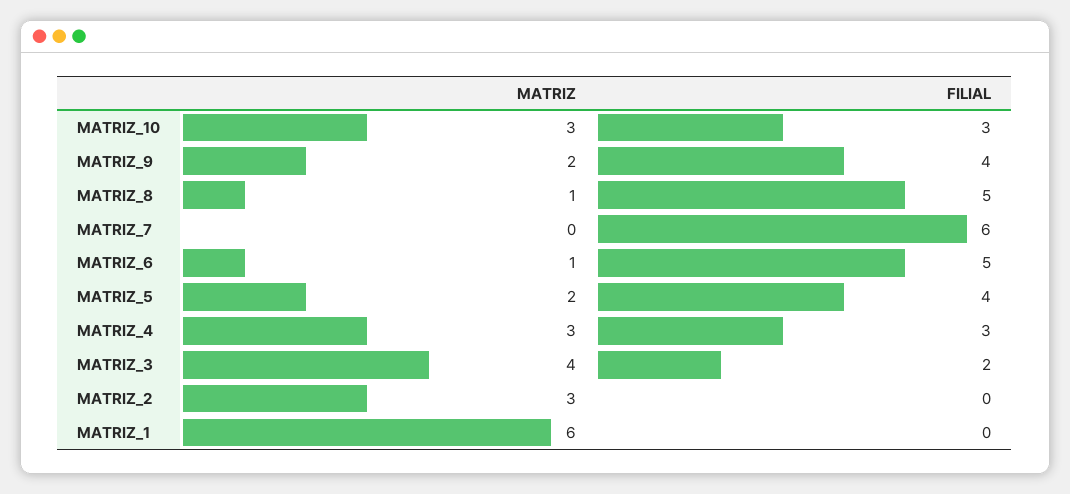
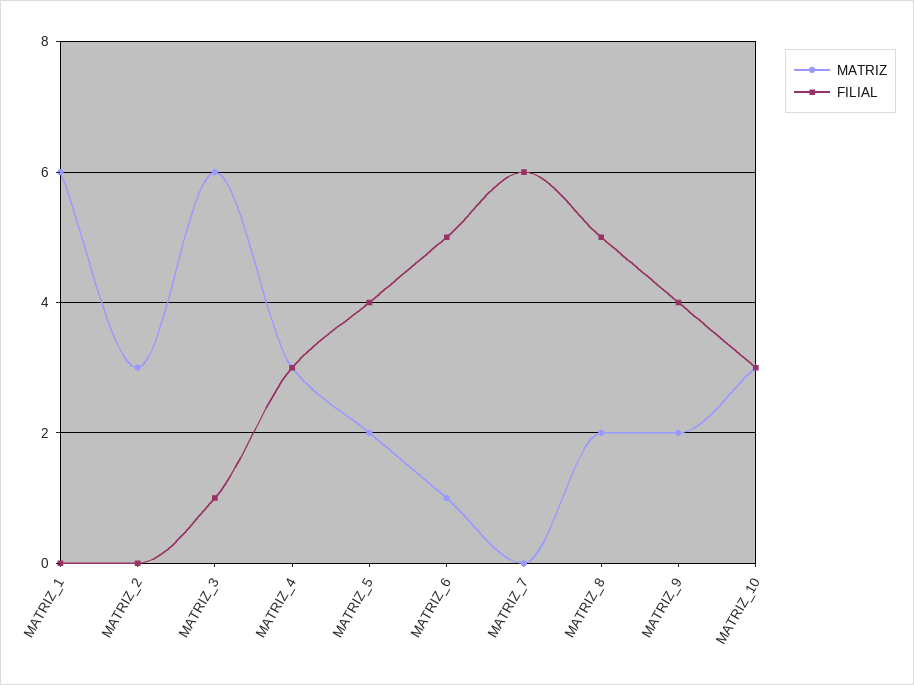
MATRIZ, MATRIZ_8: 1 -> 2
MATRIZ, MATRIZ_3: 4 -> 6
FILIAL, MATRIZ_3: 2 -> 1

